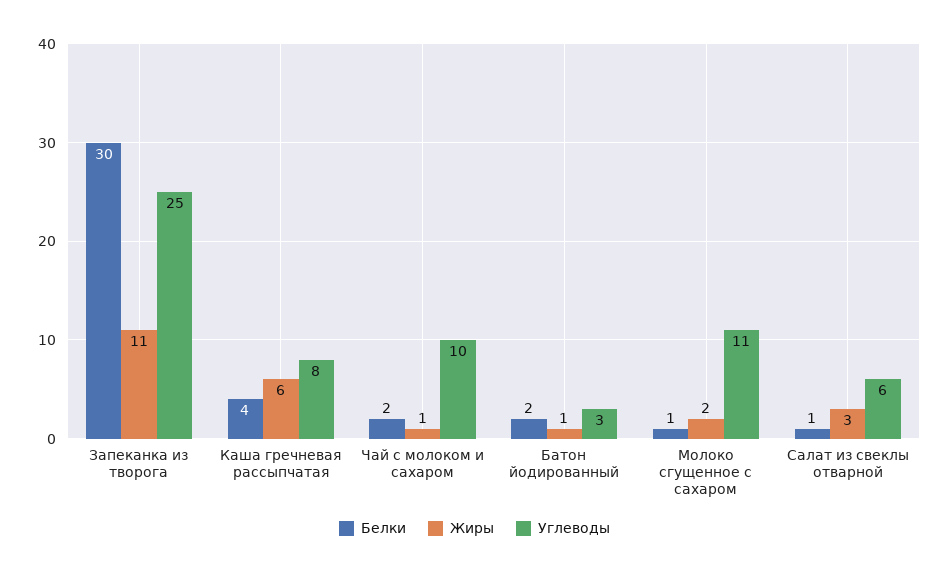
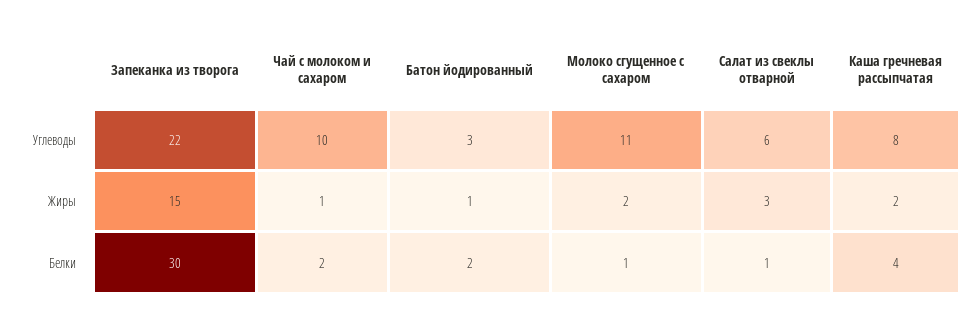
Жиры, Запеканка из творога: 11 -> 15
Углеводы, Запеканка из творога: 25 -> 22
Жиры, Каша гречневая рассыпчатая: 6 -> 2

